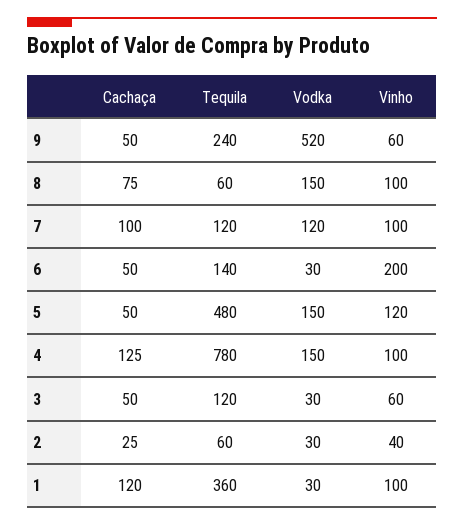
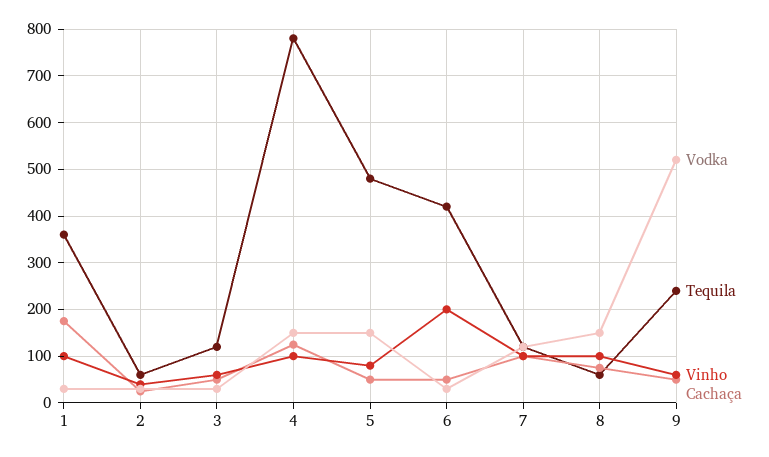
Tequila, 6: 140 -> 420
Vinho, 5: 120 -> 80
Cachaça, 1: 120 -> 180

